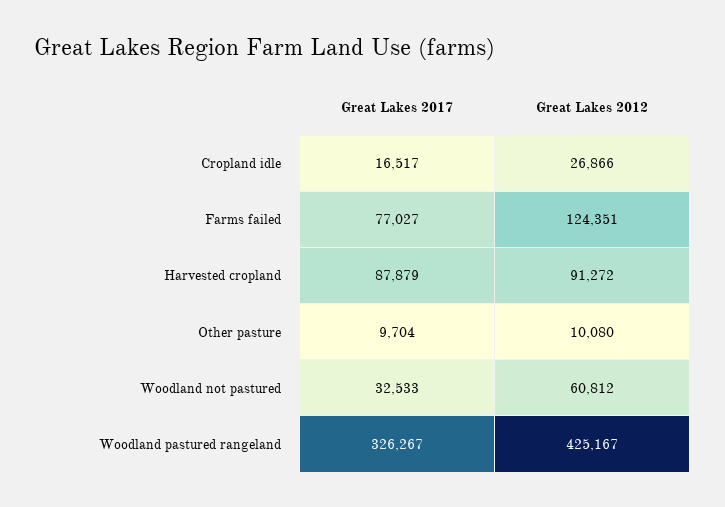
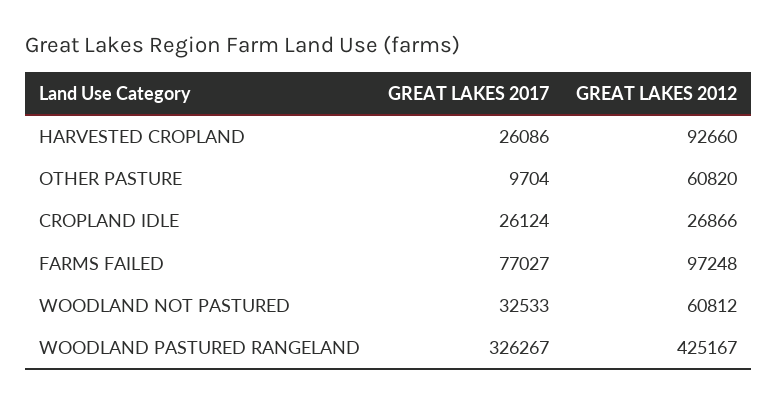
Great Lakes 2017, Cropland idle: 16517 -> 26124
Great Lakes 2012, Farms failed: 124351 -> 97248
Great Lakes 2017, Harvested cropland: 87879 -> 26086
Great Lakes 2012, Harvested cropland: 91272 -> 92660
Great Lakes 2012, Other pasture: 10080 -> 60820

